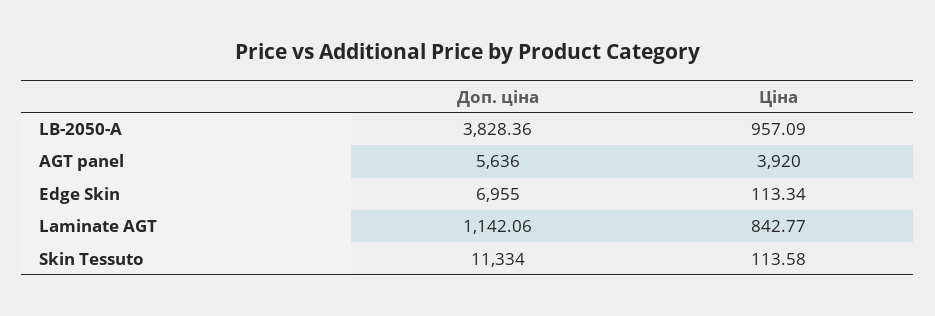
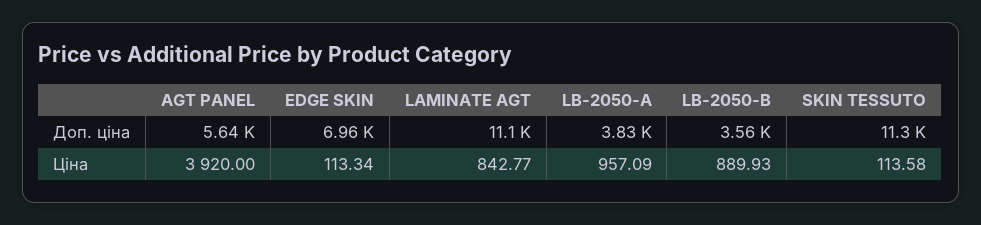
Доп. ціна, Laminate AGT: 1142.06 -> 11100
Доп. ціна, LB-2050-В: none -> 3560
Ціна, LB-2050-В: none -> 889.93

